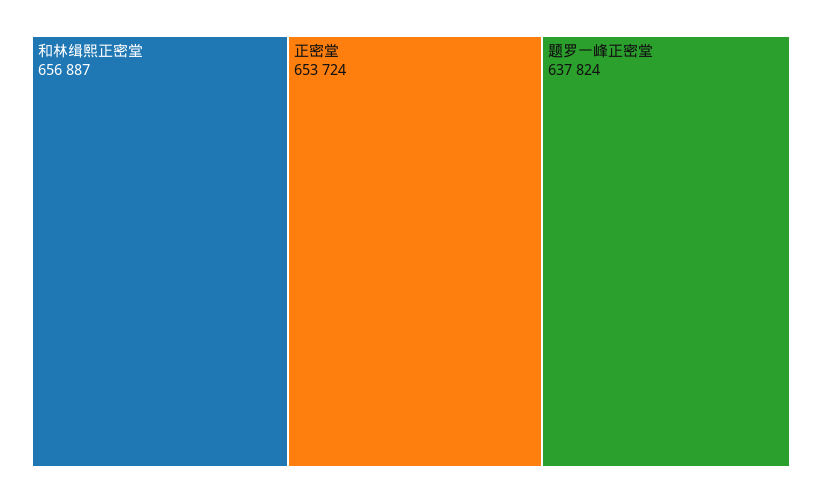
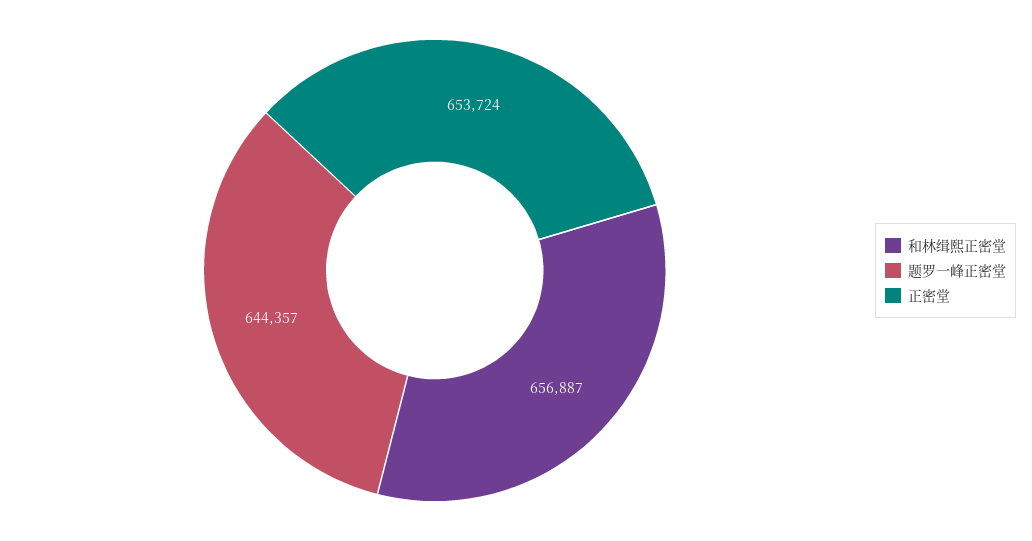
题罗一峰正密堂: 637824 -> 644357

